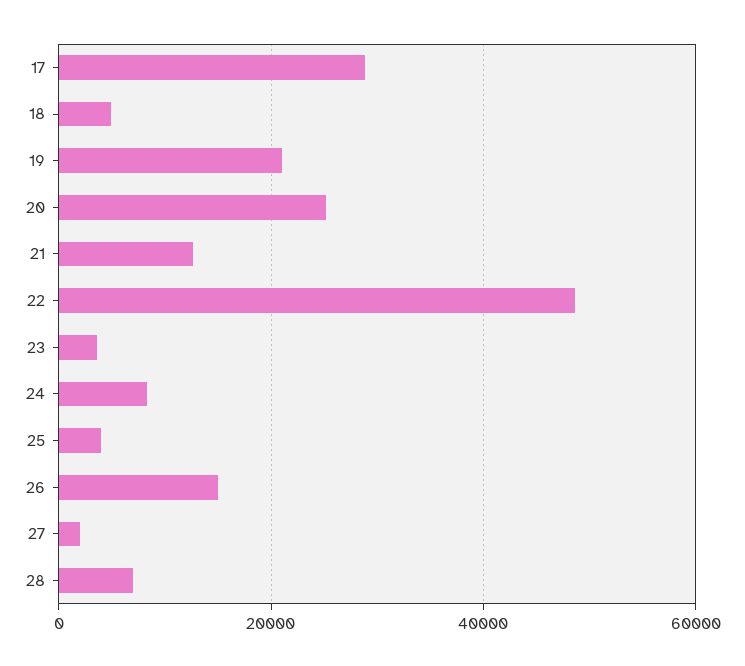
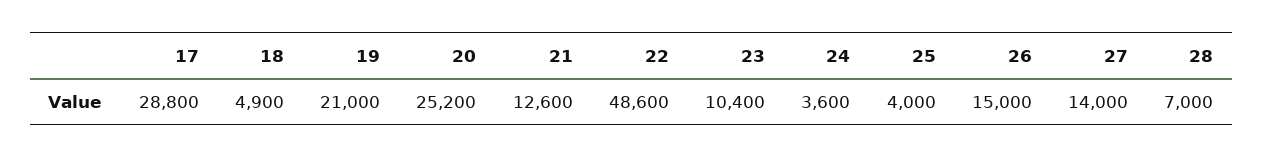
23: 4000 -> 10400
24: 8000 -> 3600
27: 2000 -> 14000

